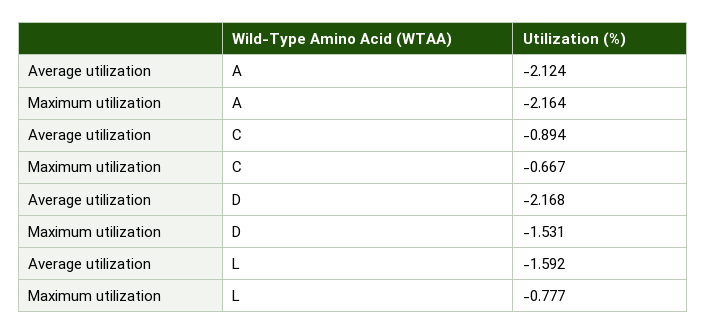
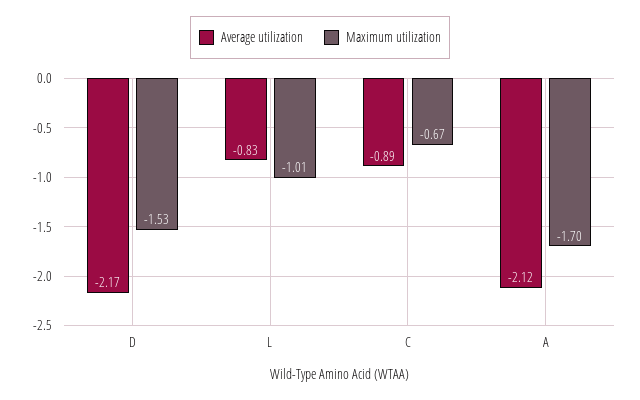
Maximum utilization, A: -2.164 -> -1.7
Average utilization, L: -1.592 -> -0.83
Maximum utilization, L: -0.777 -> -1.01

